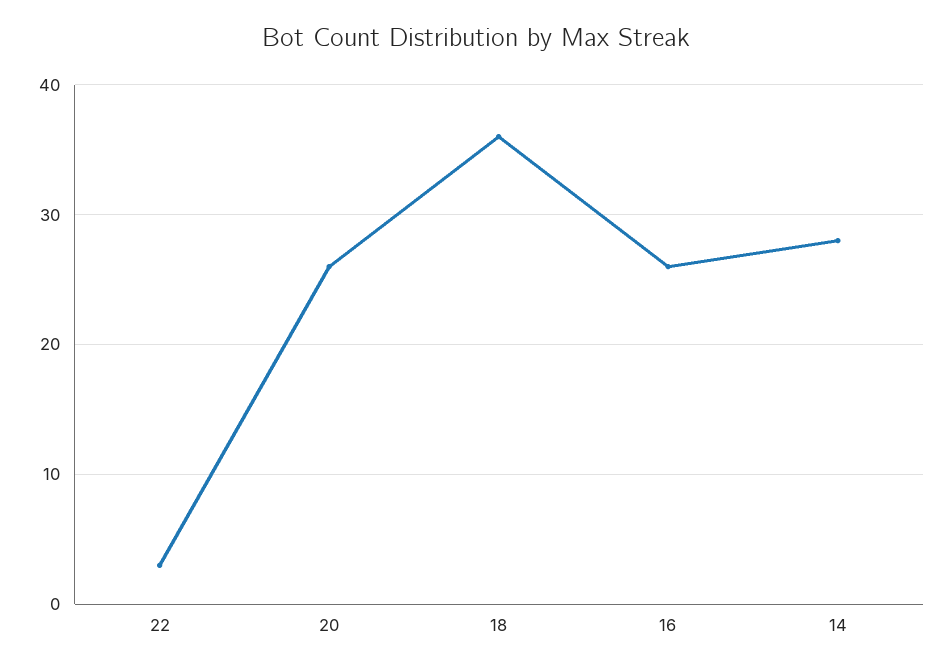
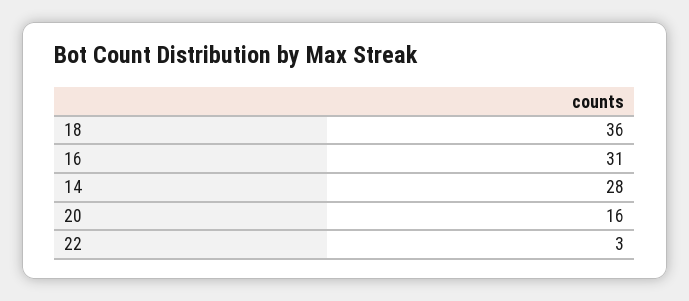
20: 26 -> 16
16: 26 -> 31

